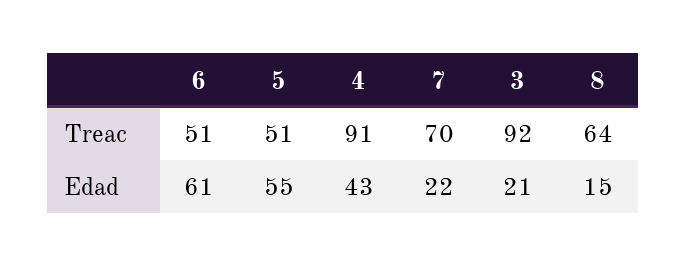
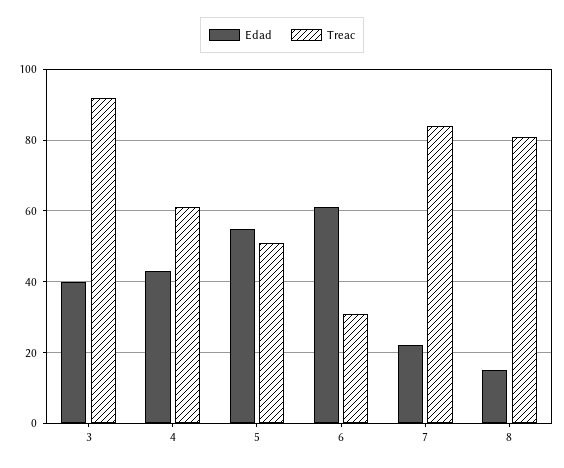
Treac, 6: 51 -> 30
Treac, 4: 91 -> 60
Treac, 7: 70 -> 85
Treac, 8: 64 -> 80
Edad, 3: 21 -> 40

